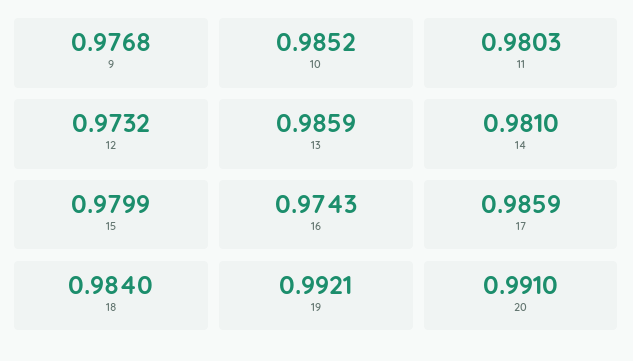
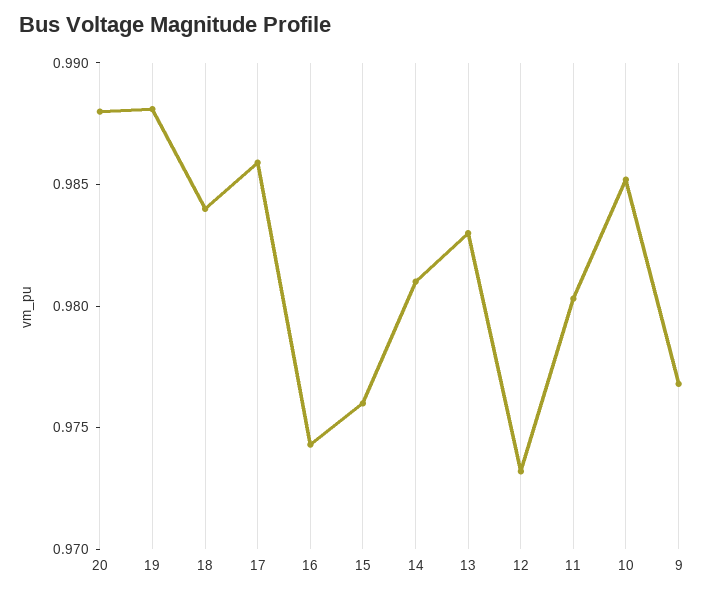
13: 0.9859 -> 0.983
15: 0.9799 -> 0.976
19: 0.9921 -> 0.988
20: 0.991 -> 0.988

